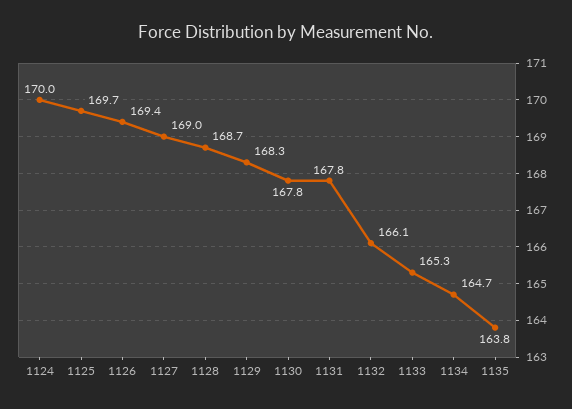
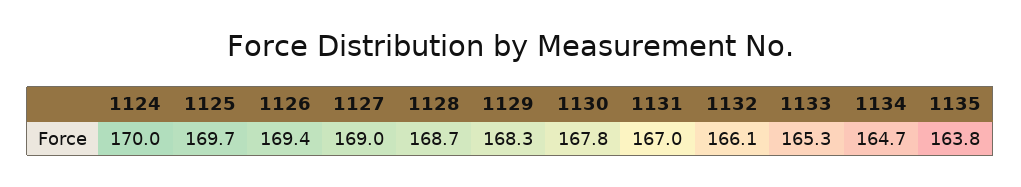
1131: 167.8 -> 167

